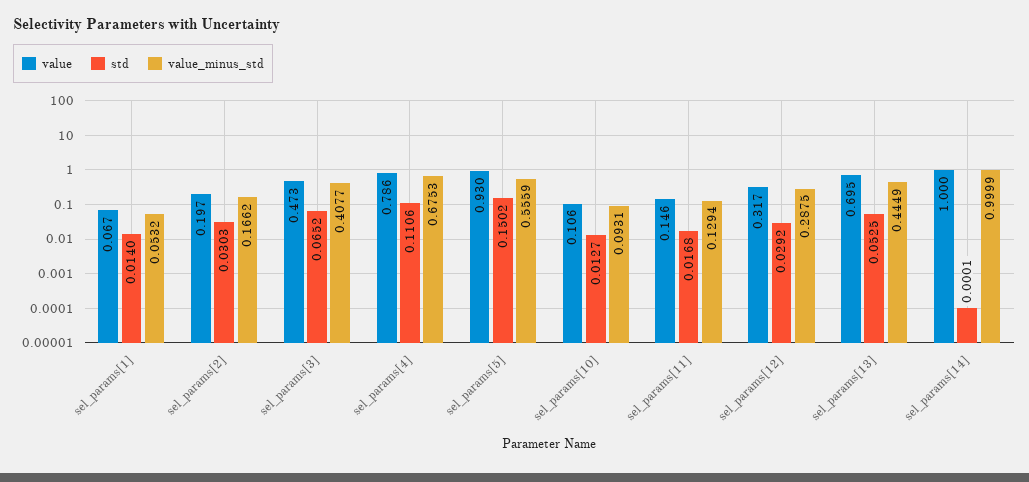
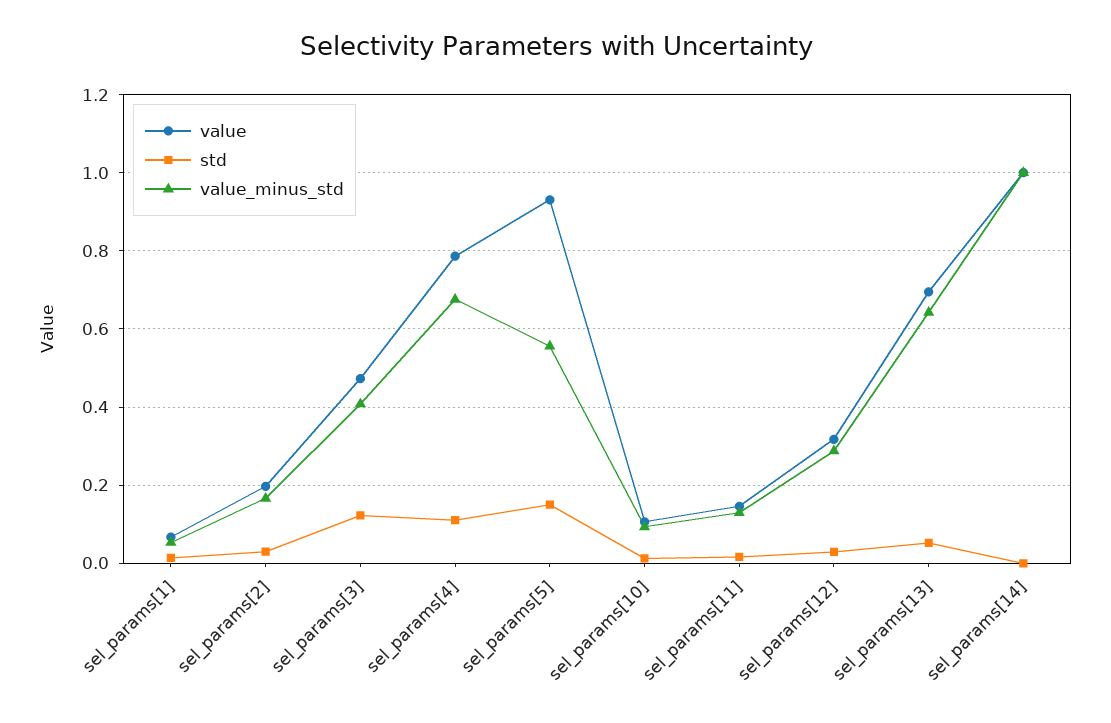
std, sel_params[3]: 0.0652 -> 0.12
value_minus_std, sel_params[13]: 0.4449 -> 0.64

